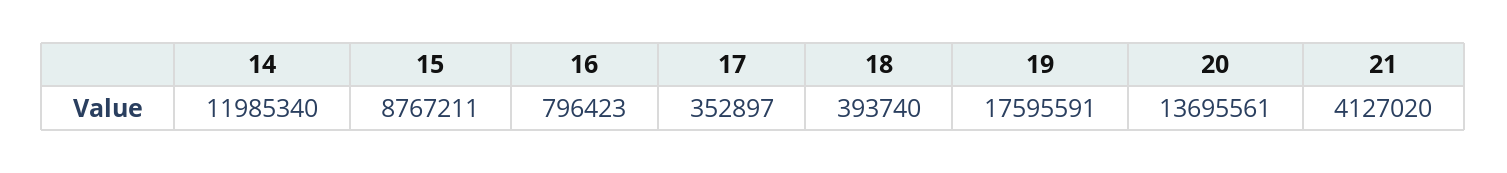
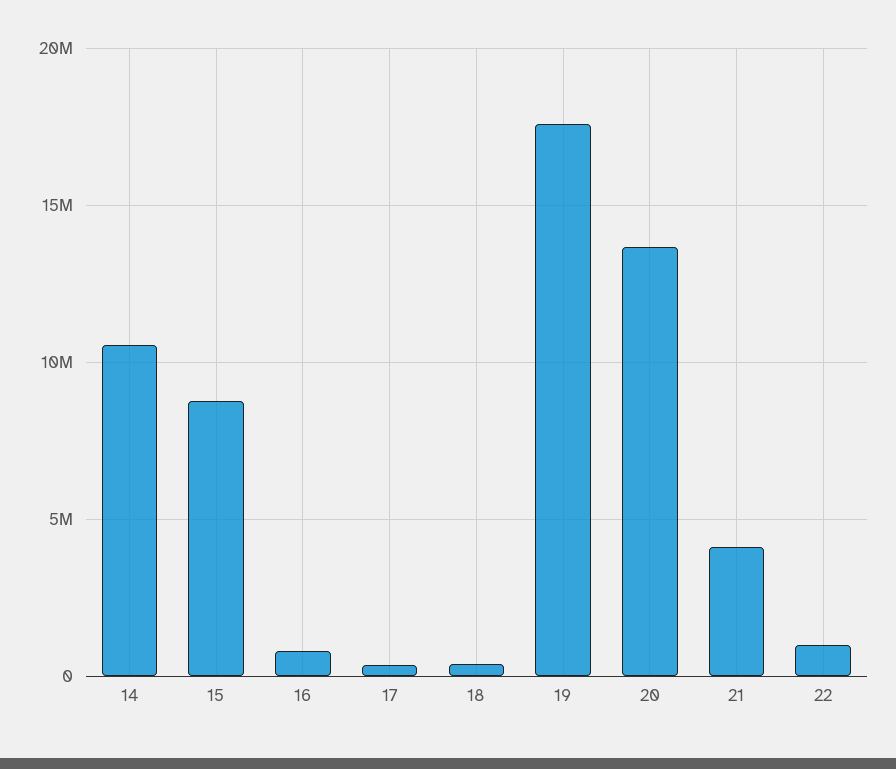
14: 11985340 -> 10500000
22: none -> 1000000

